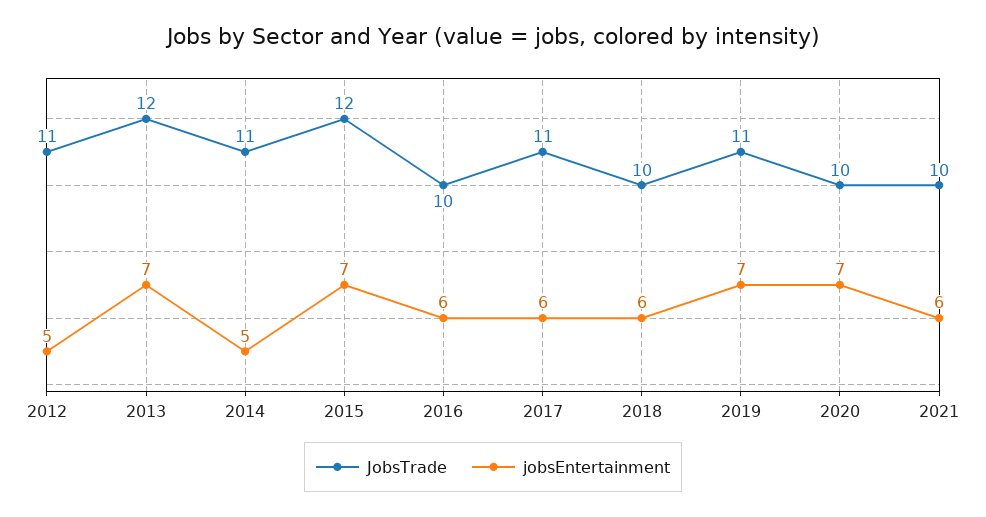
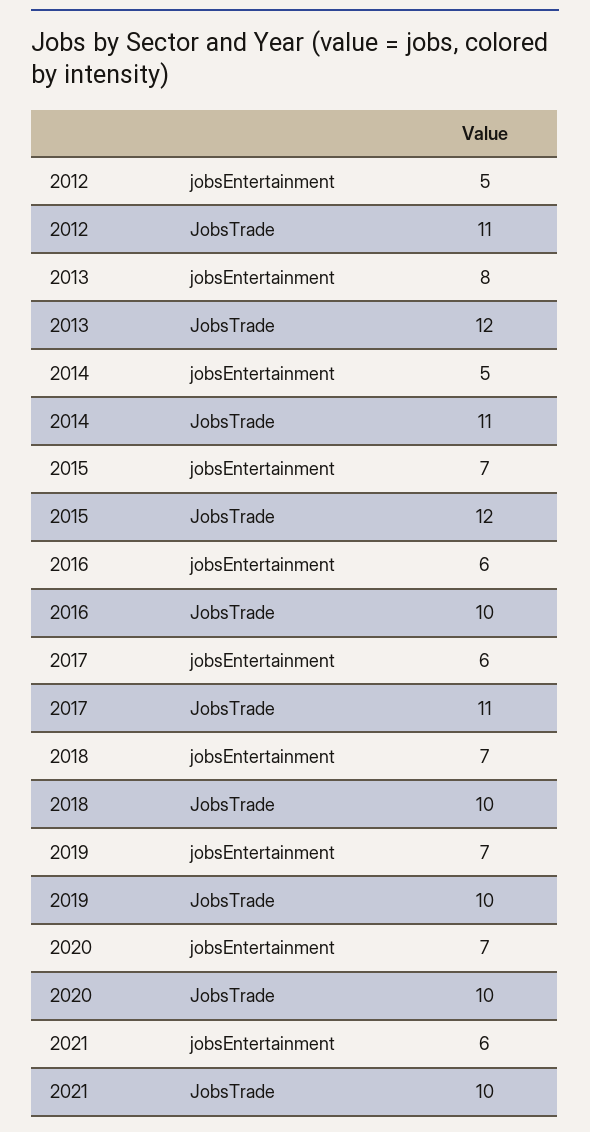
jobsEntertainment, 2013: 7 -> 8
jobsEntertainment, 2018: 6 -> 7
JobsTrade, 2019: 11 -> 10

